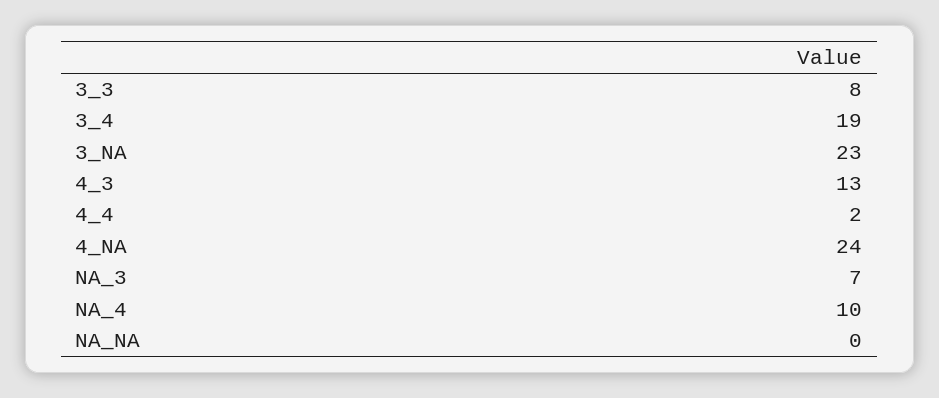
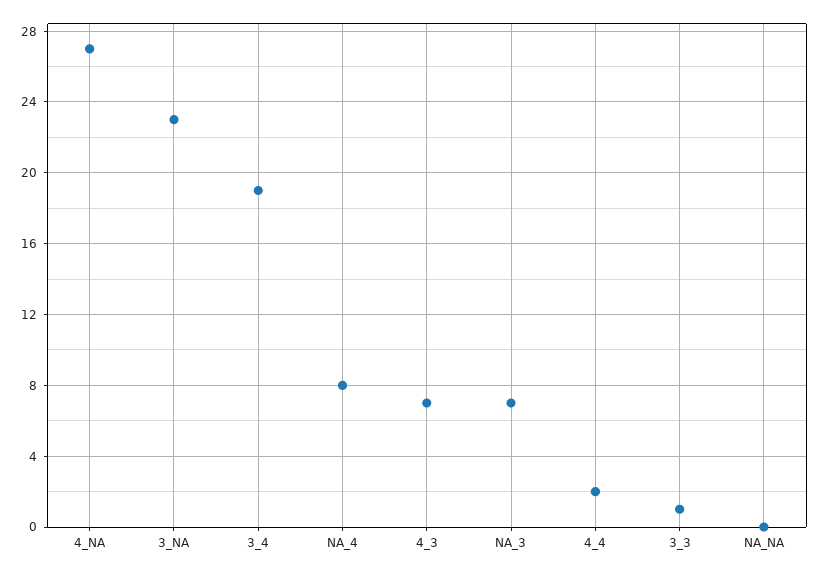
3_3: 8 -> 1
4_3: 13 -> 7
4_NA: 24 -> 27
NA_4: 10 -> 8

